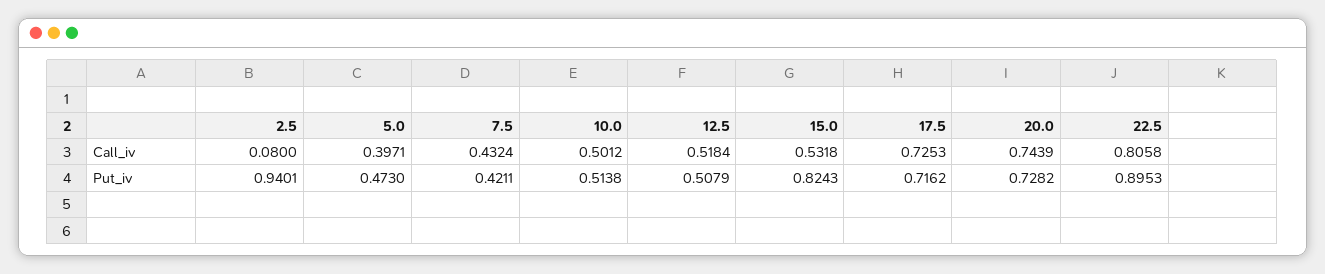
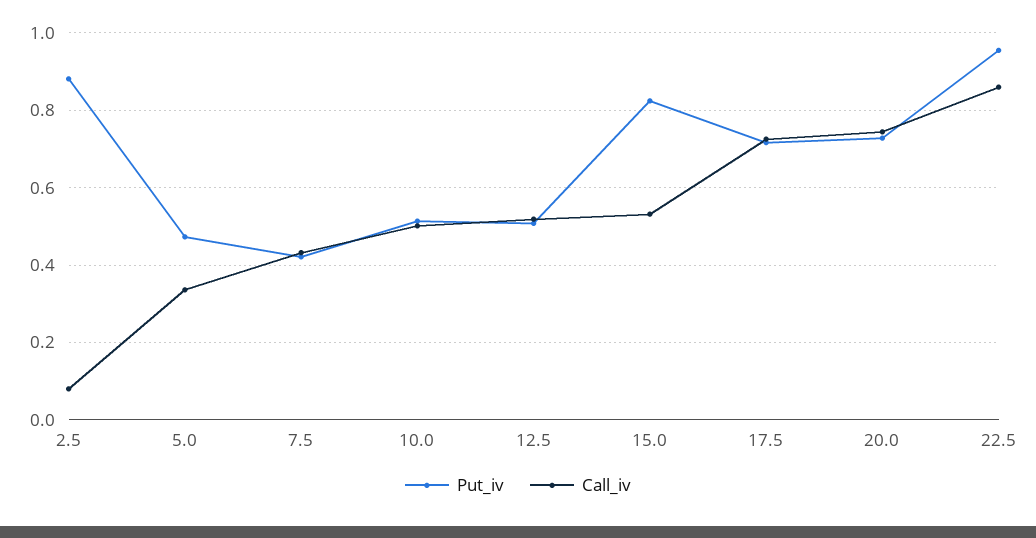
Call_iv, 5.0: 0.3971 -> 0.34
Call_iv, 22.5: 0.8058 -> 0.86
Put_iv, 2.5: 0.9401 -> 0.88
Put_iv, 22.5: 0.8953 -> 0.96

